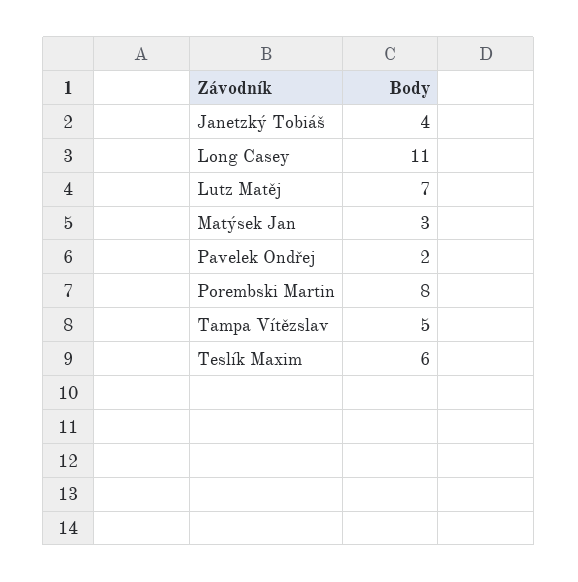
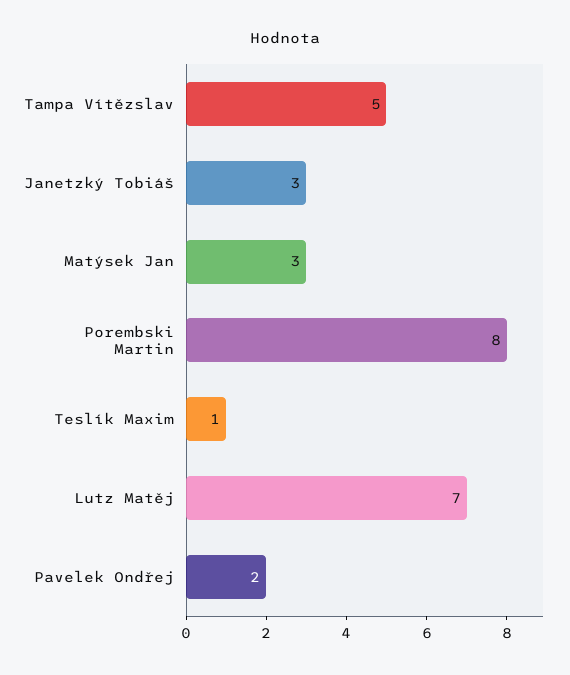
Janetzký Tobiáš: 4 -> 3
Long Casey: 11 -> none
Teslík Maxim: 6 -> 1

